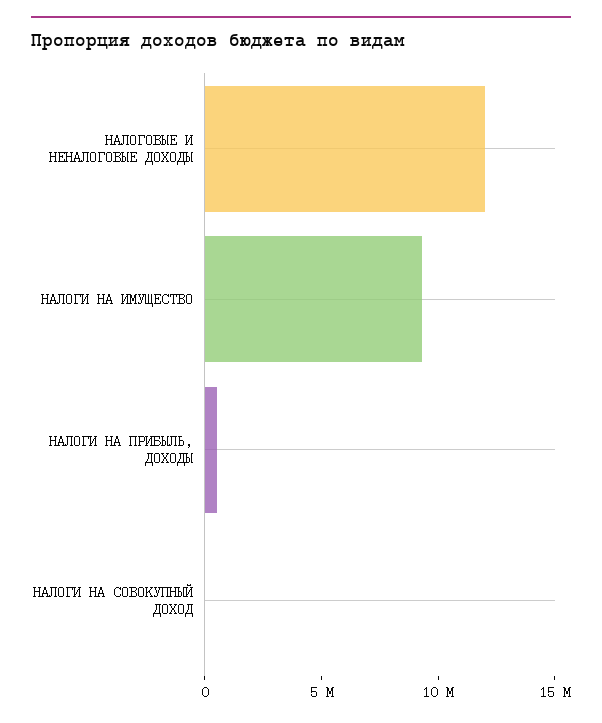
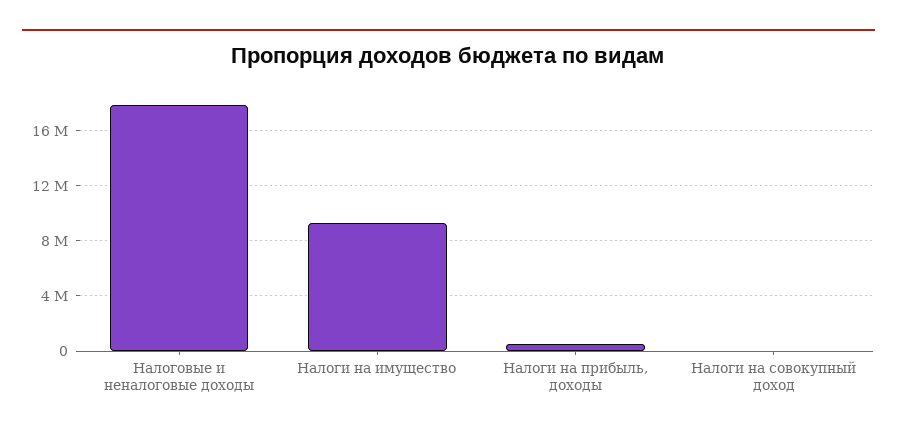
НАЛОГОВЫЕ И НЕНАЛОГОВЫЕ ДОХОДЫ: 12000000 -> 18000000

